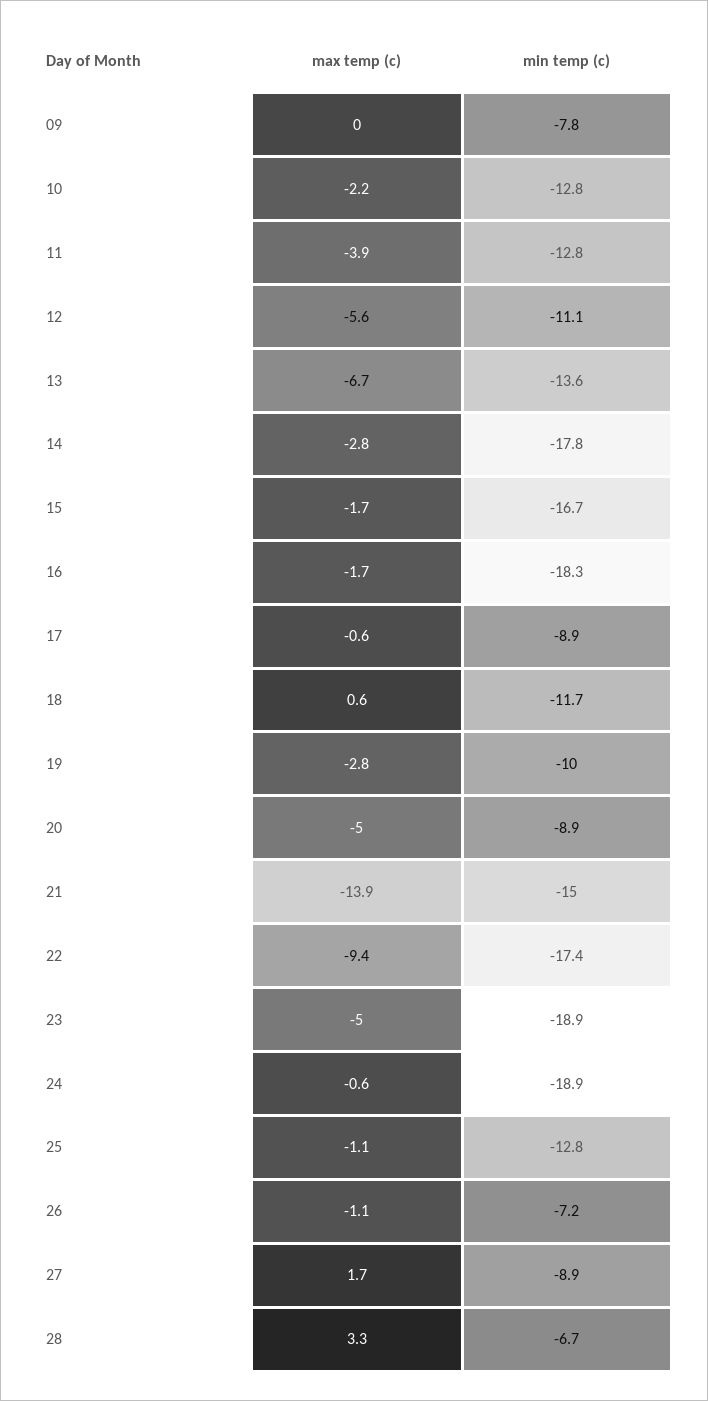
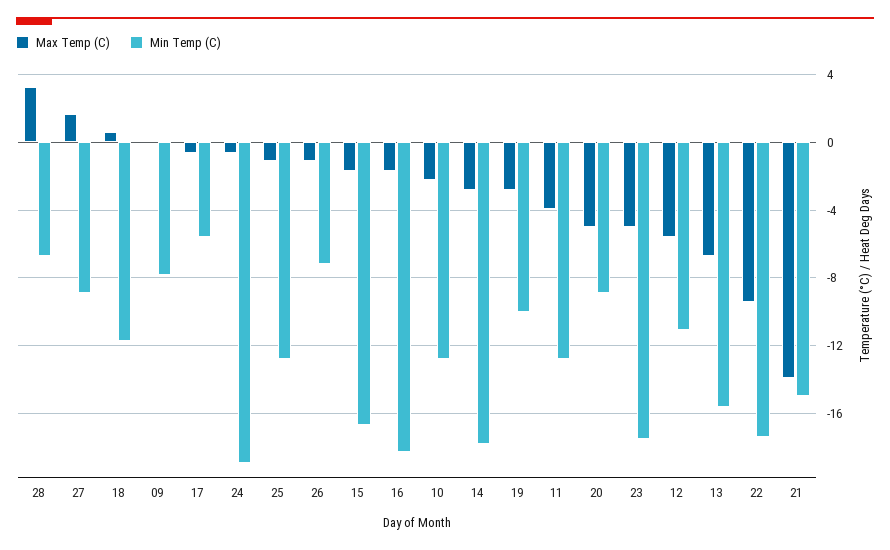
min temp (c), 13: -13.6 -> -15.5
min temp (c), 17: -8.9 -> -5.5
min temp (c), 23: -18.9 -> -17.5

